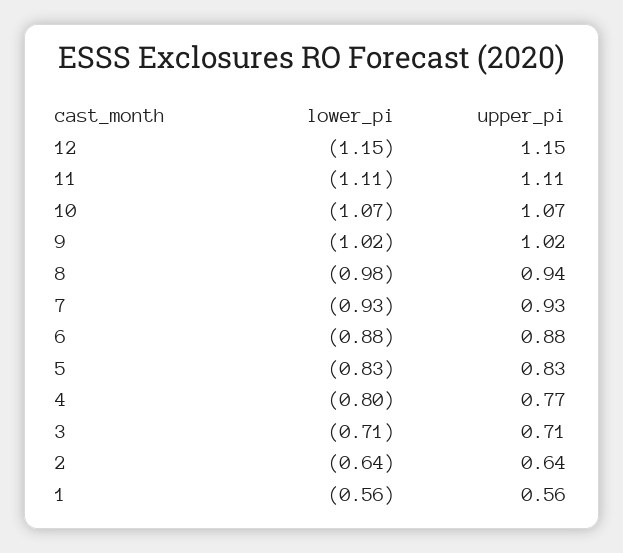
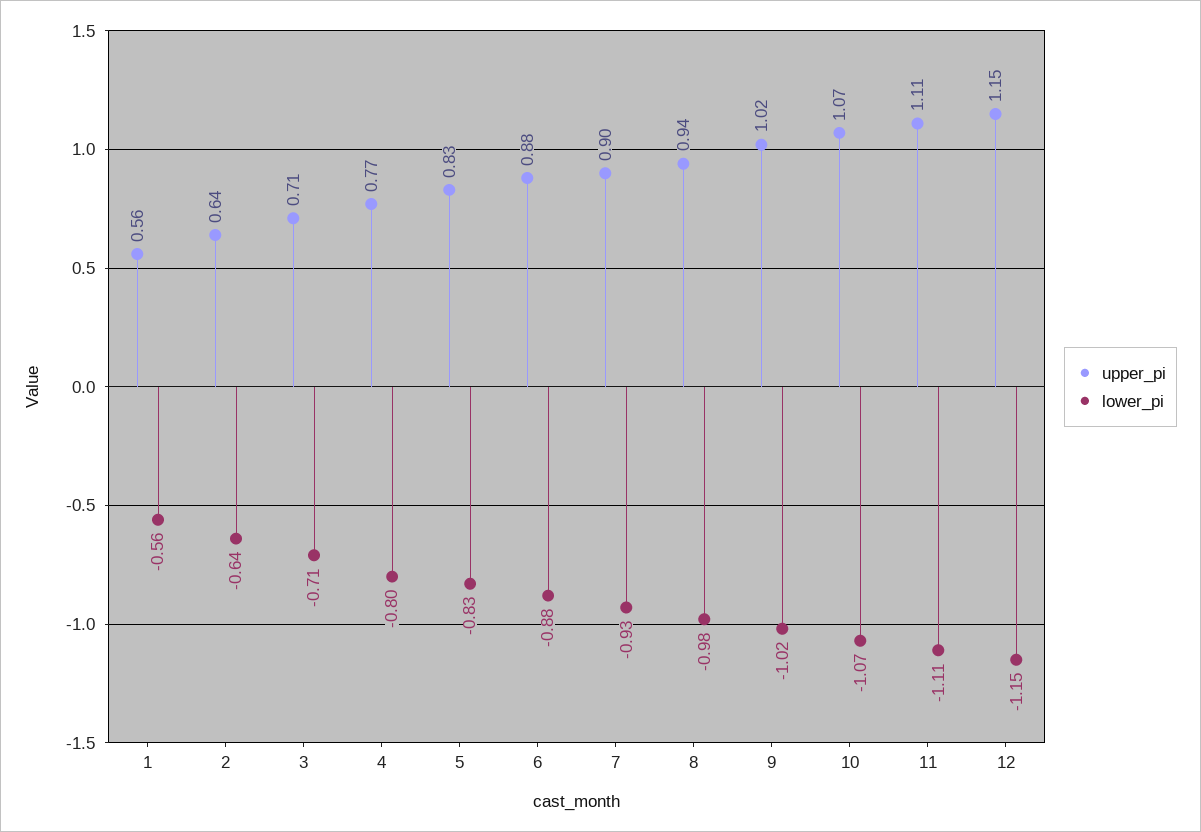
upper_pi, 7: 0.93 -> 0.9

